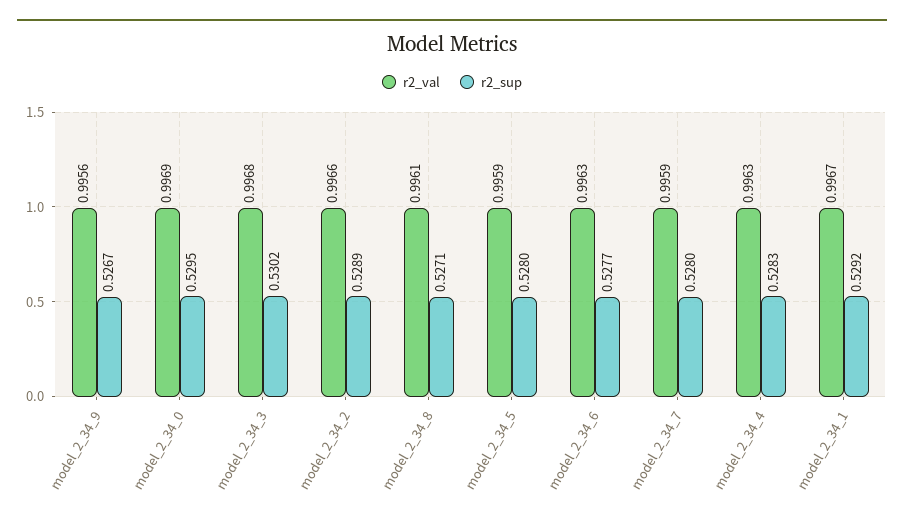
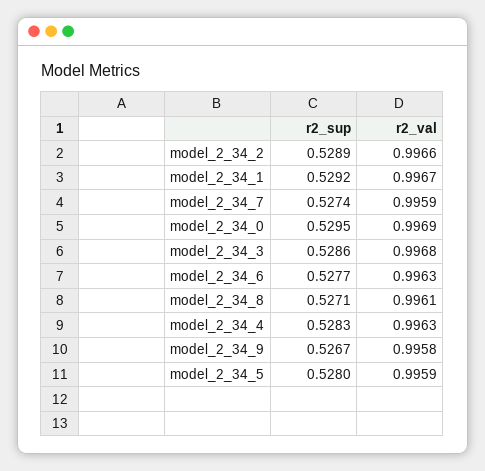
r2_val, model_2_34_9: 0.9956 -> 0.9958
r2_sup, model_2_34_3: 0.5302 -> 0.5286
r2_sup, model_2_34_7: 0.528 -> 0.5274

